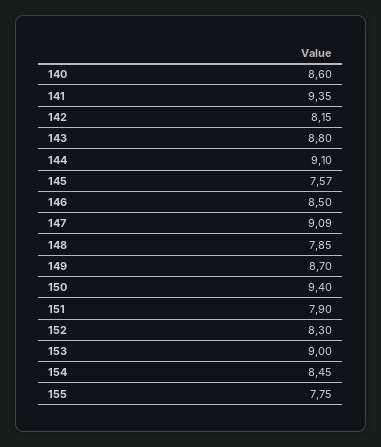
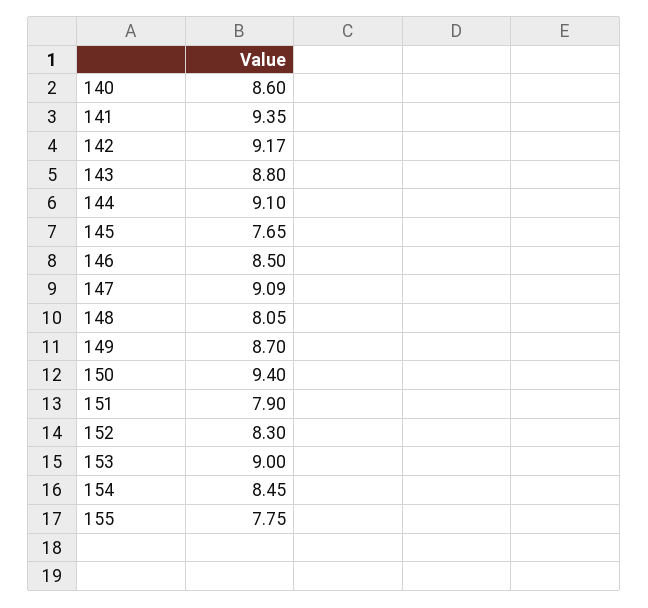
142: 8.15 -> 9.17
145: 7.57 -> 7.65
148: 7.85 -> 8.05

